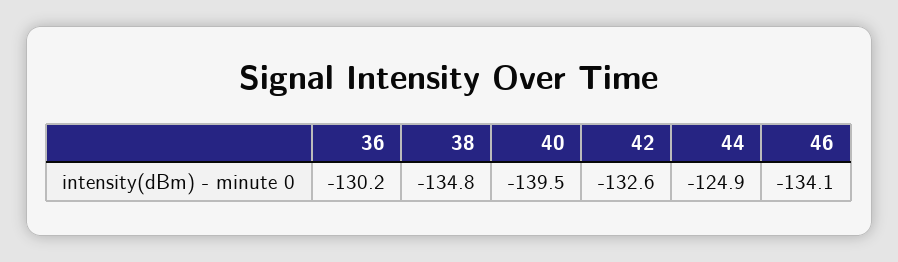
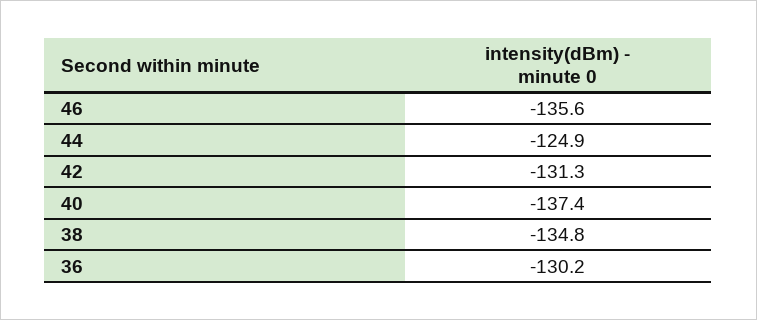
40: -139.5 -> -137.4
42: -132.6 -> -131.3
46: -134.1 -> -135.6

